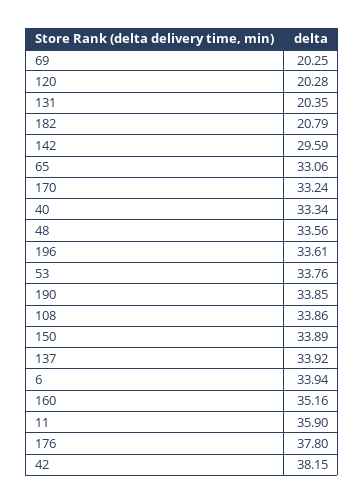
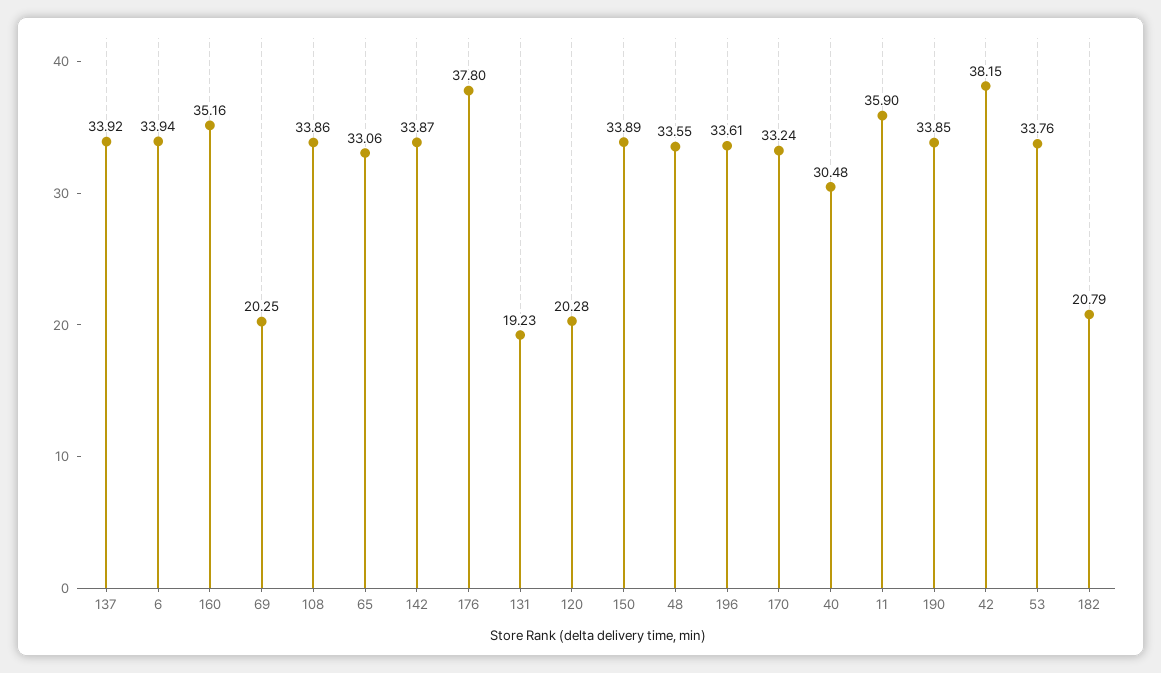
131: 20.35 -> 19.23
142: 29.59 -> 33.87
40: 33.34 -> 30.48
48: 33.56 -> 33.55

